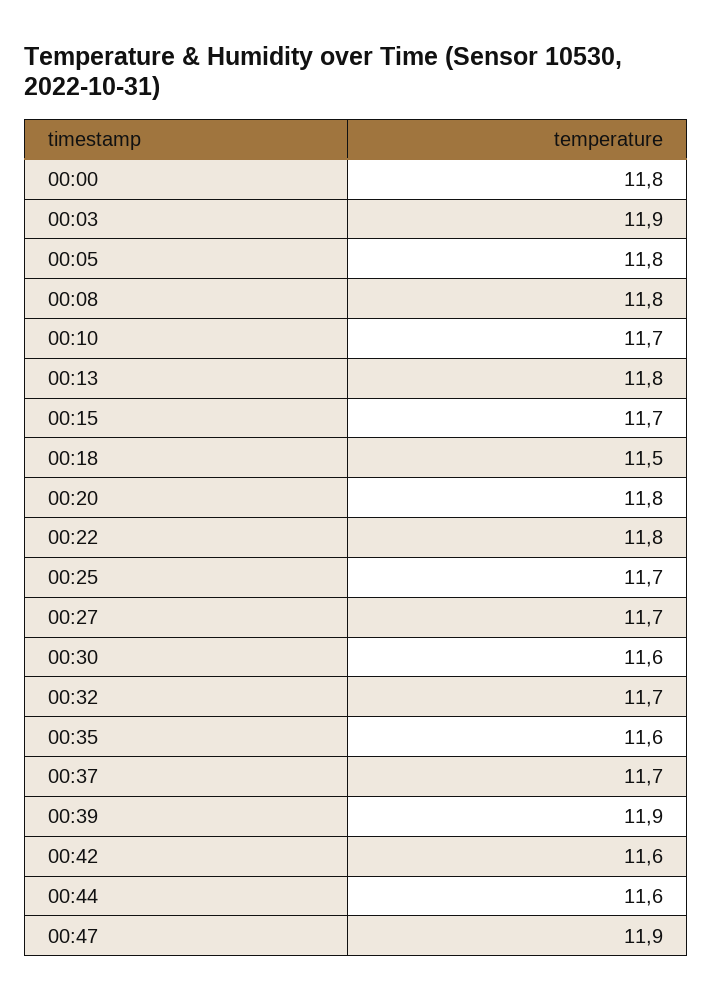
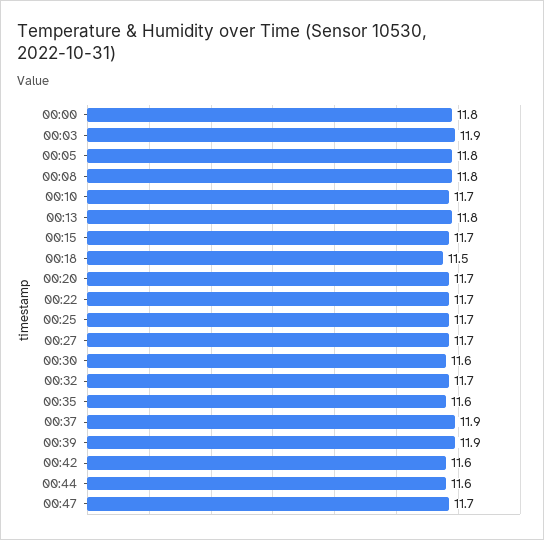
00:20: 11.8 -> 11.7
00:22: 11.8 -> 11.7
00:37: 11.7 -> 11.9
00:47: 11.9 -> 11.7

